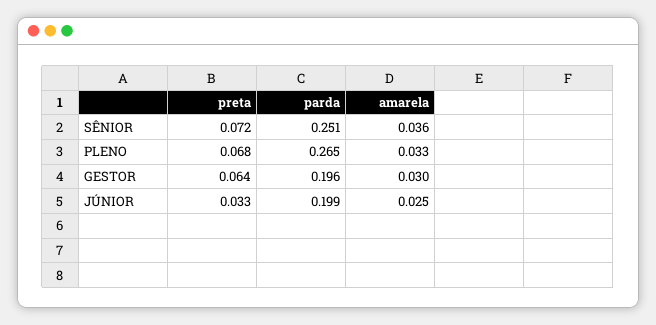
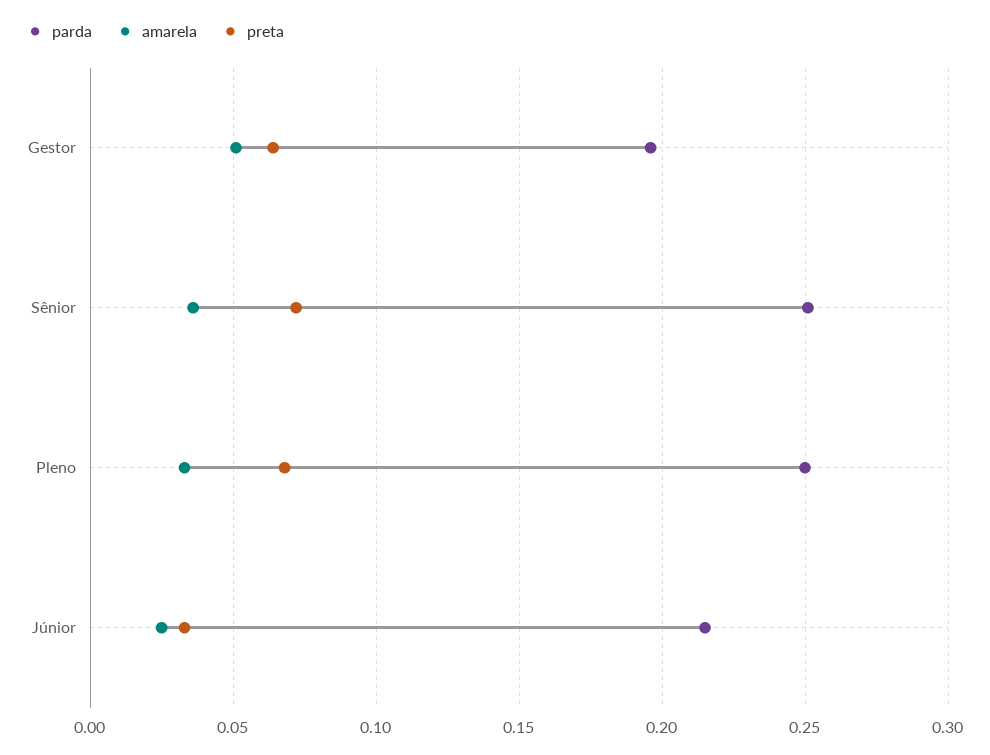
parda, PLENO: 0.265 -> 0.25
amarela, GESTOR: 0.03 -> 0.05
parda, JÚNIOR: 0.199 -> 0.215

